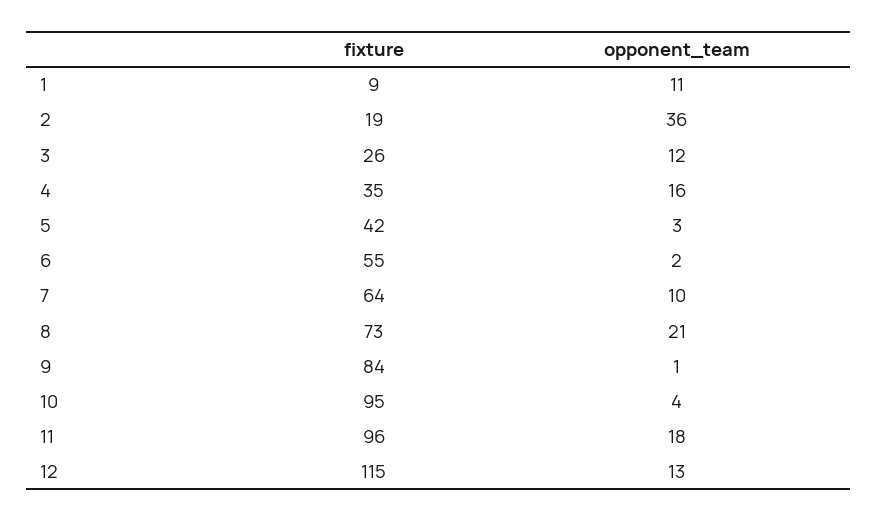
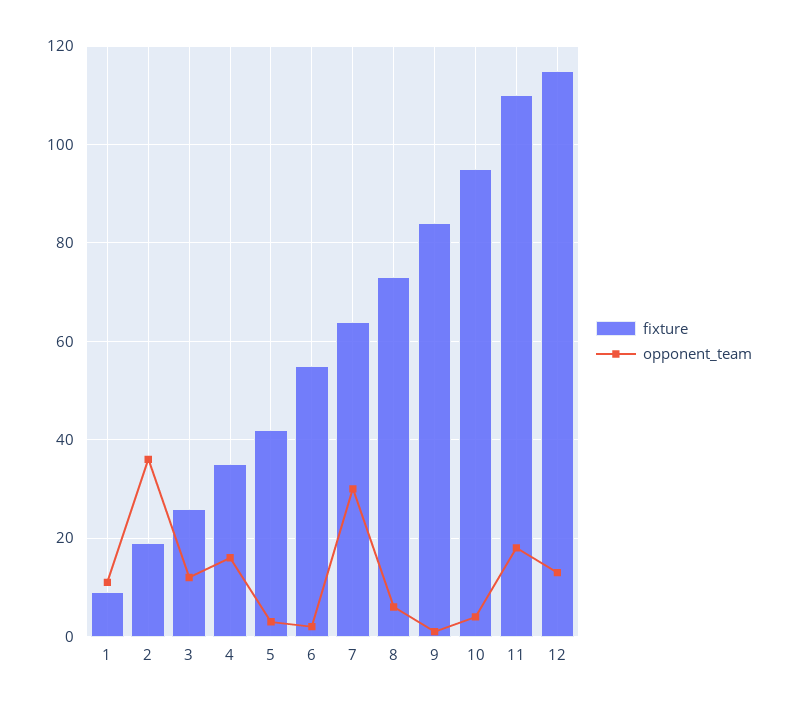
opponent_team, 7: 10 -> 30
opponent_team, 8: 21 -> 5
fixture, 11: 96 -> 110

